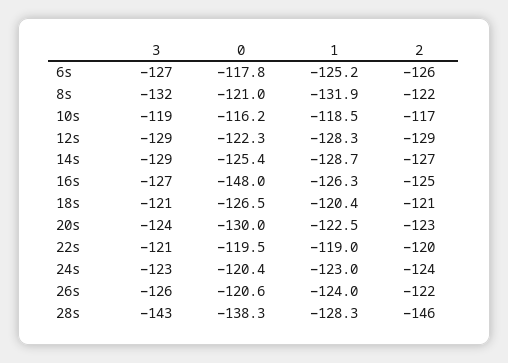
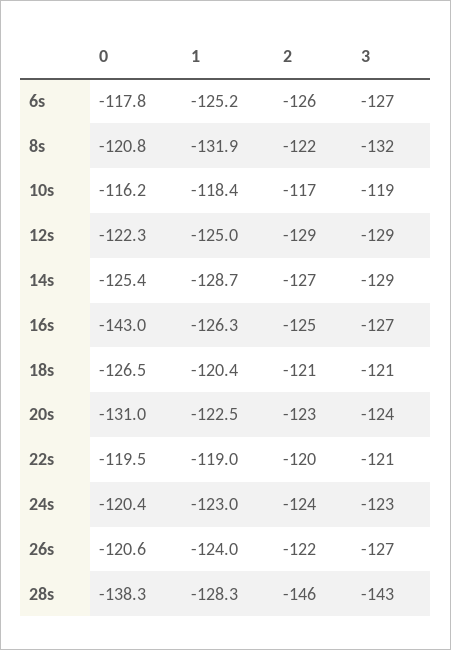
0, 8s: -121 -> -120.8
1, 10s: -118.5 -> -118.4
1, 12s: -128.3 -> -125
0, 16s: -148 -> -143
0, 20s: -130 -> -131
3, 26s: -126 -> -127

